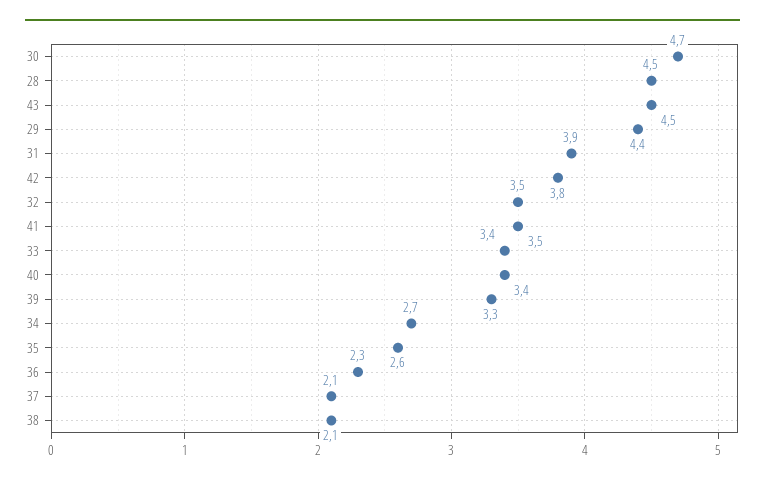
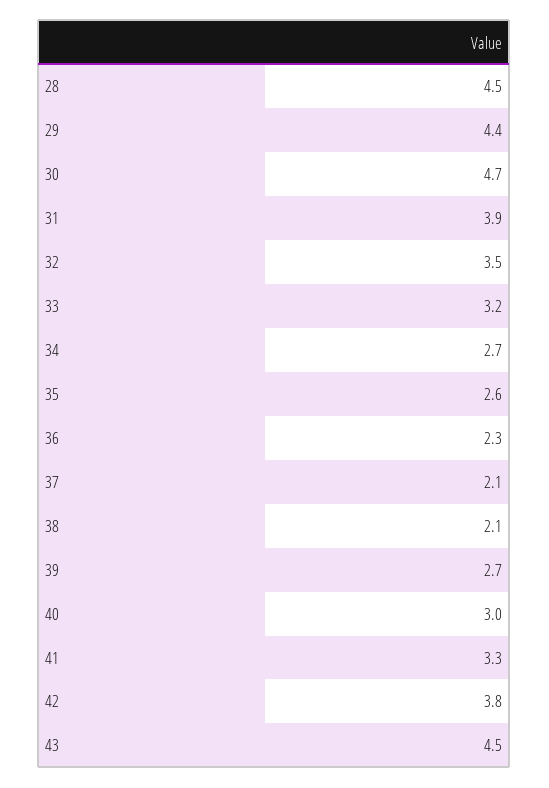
41: 3.5 -> 3.3
33: 3.4 -> 3.2
40: 3.4 -> 3
39: 3.3 -> 2.7

